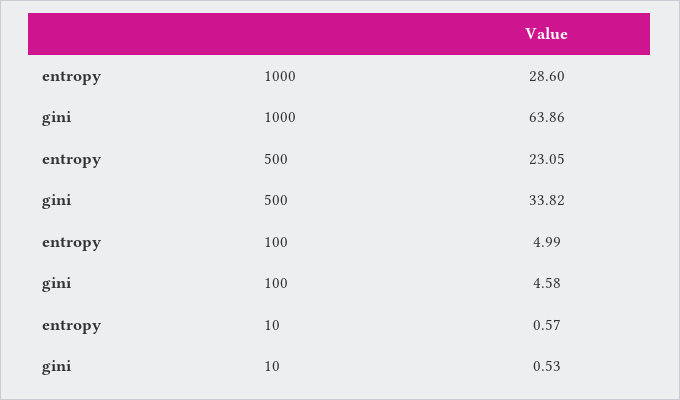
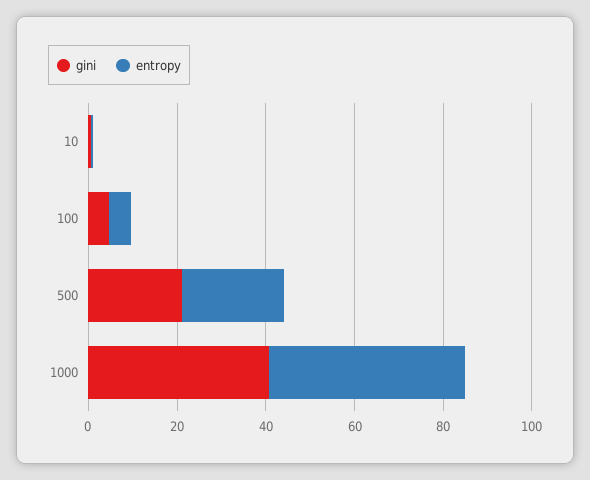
entropy, 1000: 28.6 -> 45
gini, 1000: 63.86 -> 40
gini, 500: 33.82 -> 20

